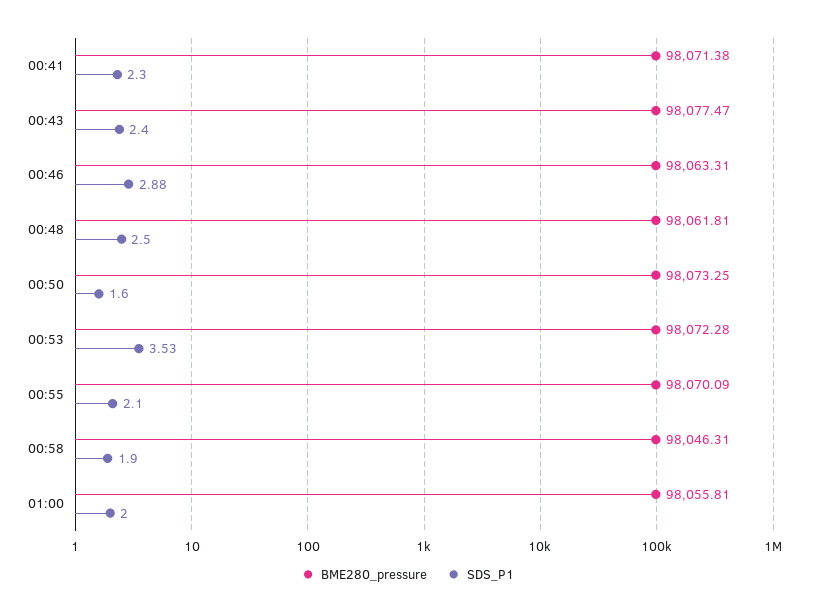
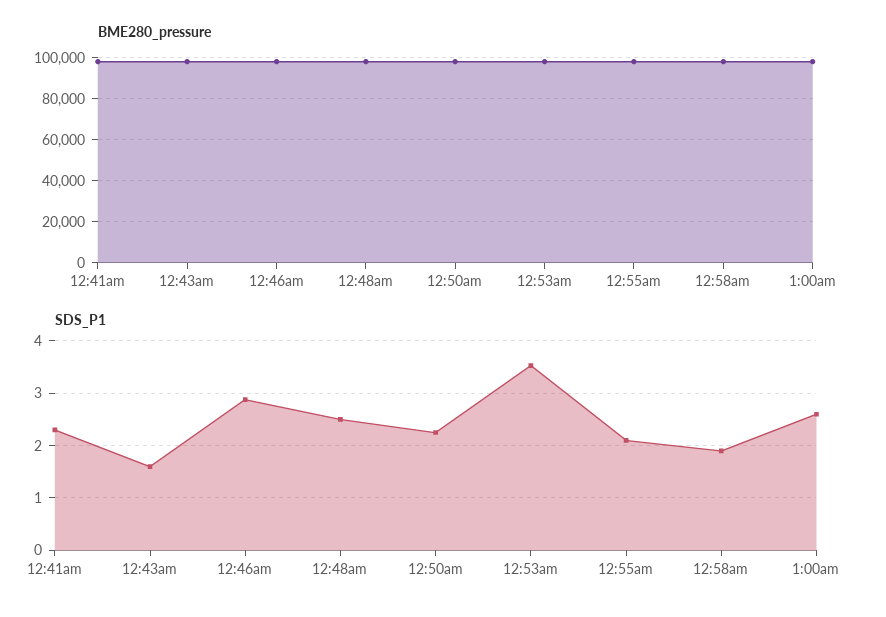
SDS_P1, 00:43: 2.4 -> 1.6
SDS_P1, 00:50: 1.6 -> 2.2
SDS_P1, 01:00: 2 -> 2.6

